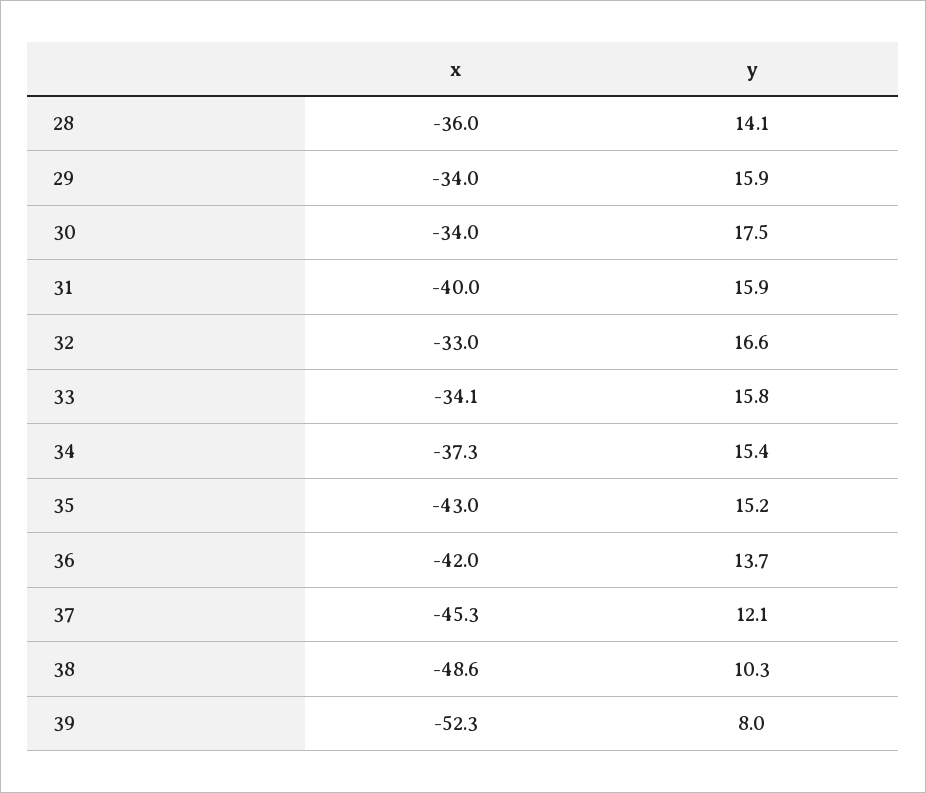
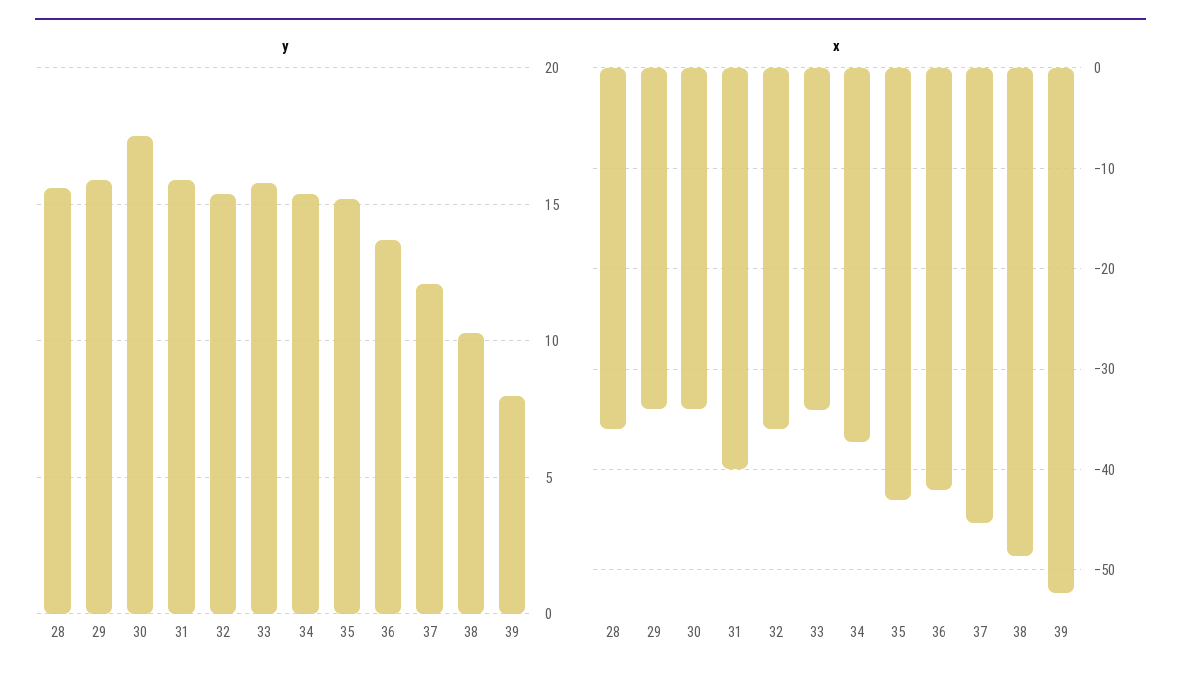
y, 28: 14.1 -> 15.5
x, 32: -33 -> -36
y, 32: 16.6 -> 15.5

